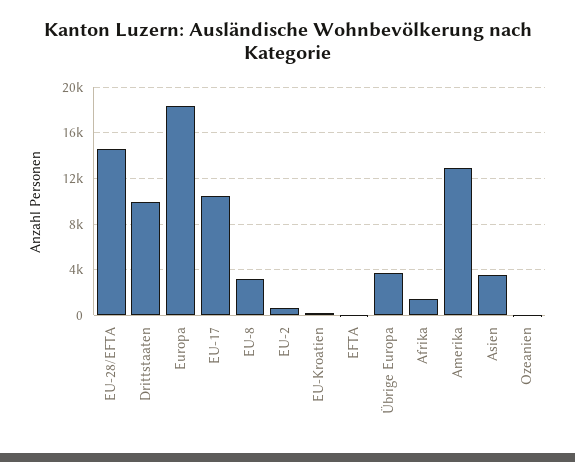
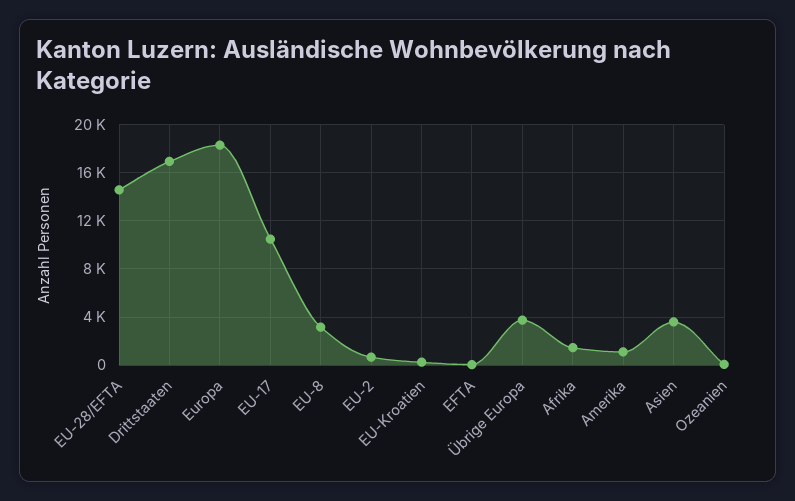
Drittstaaten: 10000 -> 17000
Amerika: 13000 -> 1000

